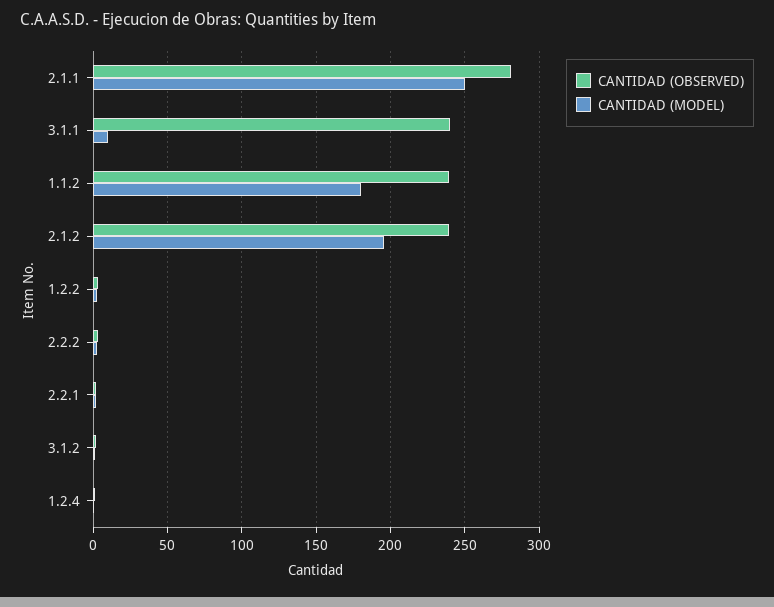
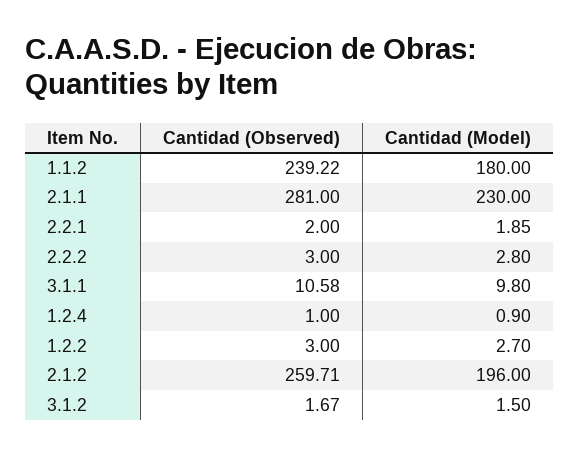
CANTIDAD (MODEL), 2.1.1: 250 -> 230
CANTIDAD (OBSERVED), 3.1.1: 240 -> 10.58
CANTIDAD (OBSERVED), 2.1.2: 240 -> 259.71

